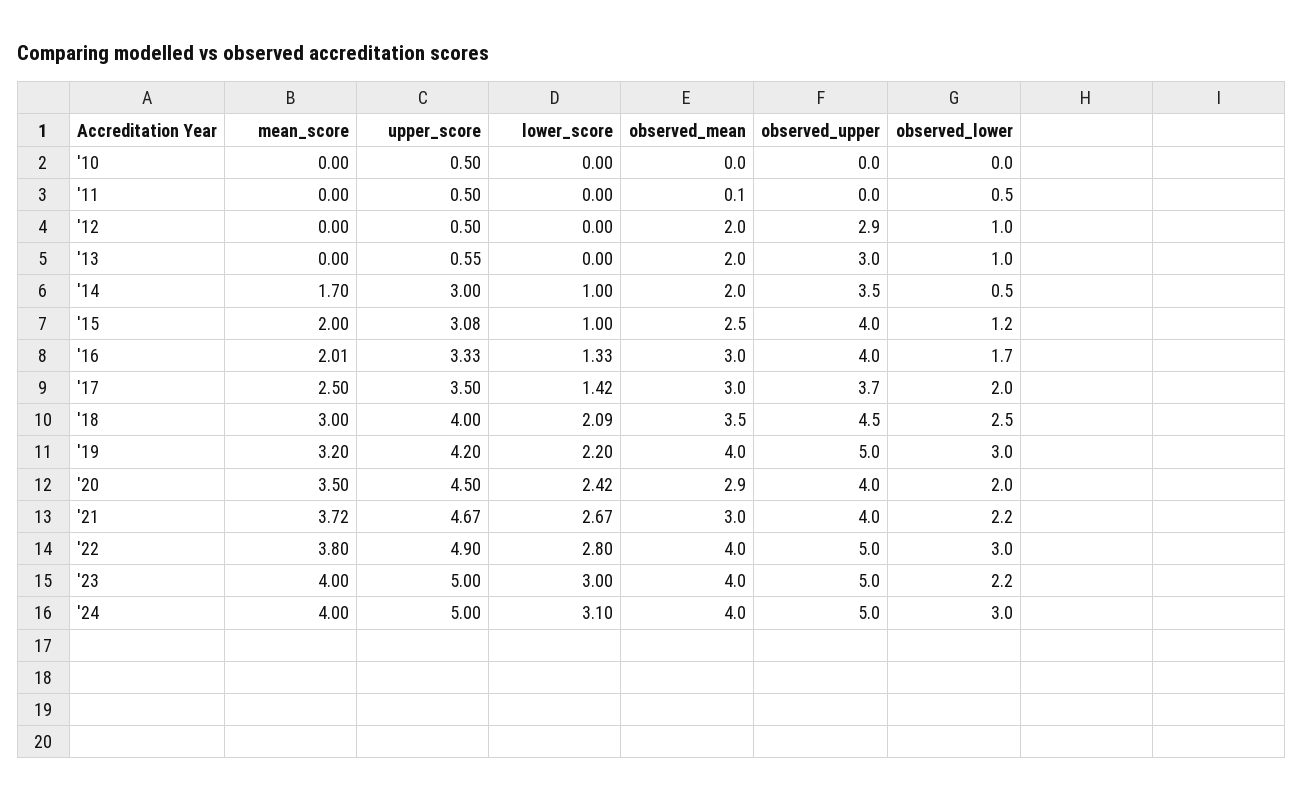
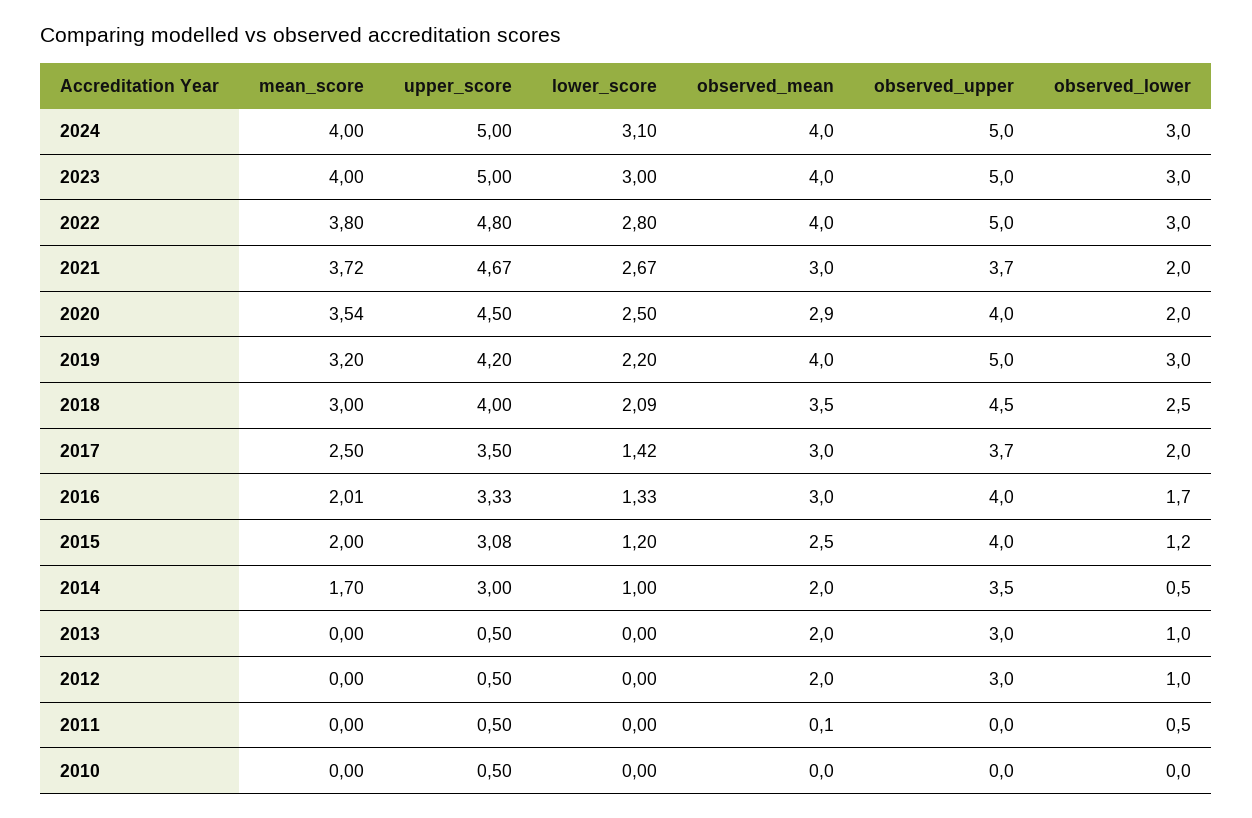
observed_upper, '12: 2.9 -> 3
upper_score, '13: 0.55 -> 0.5
lower_score, '15: 1 -> 1.2
mean_score, '20: 3.5 -> 3.54
lower_score, '20: 2.42 -> 2.5
observed_upper, '21: 4 -> 3.7
observed_lower, '21: 2.2 -> 2
upper_score, '22: 4.9 -> 4.8
observed_lower, '23: 2.2 -> 3

